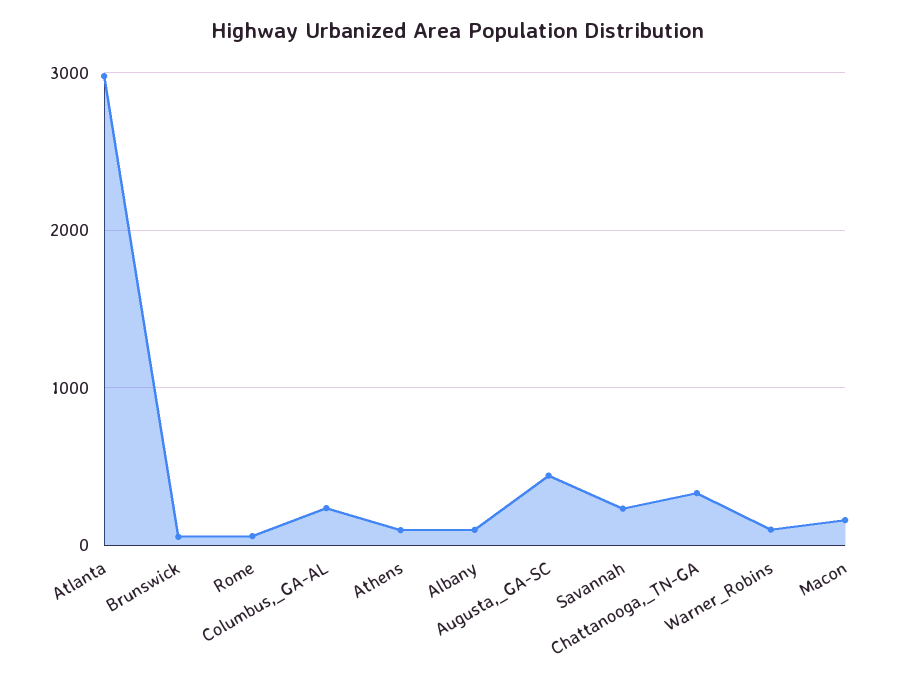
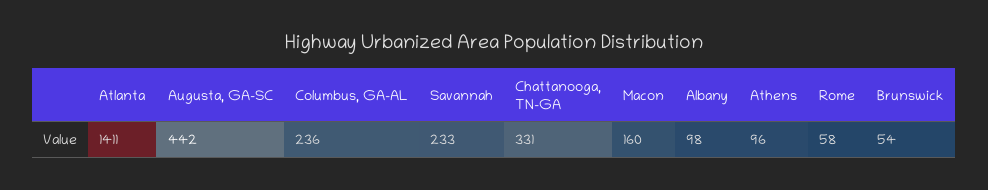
Atlanta: 3000 -> 1411
Warner_Robins: 100 -> none

